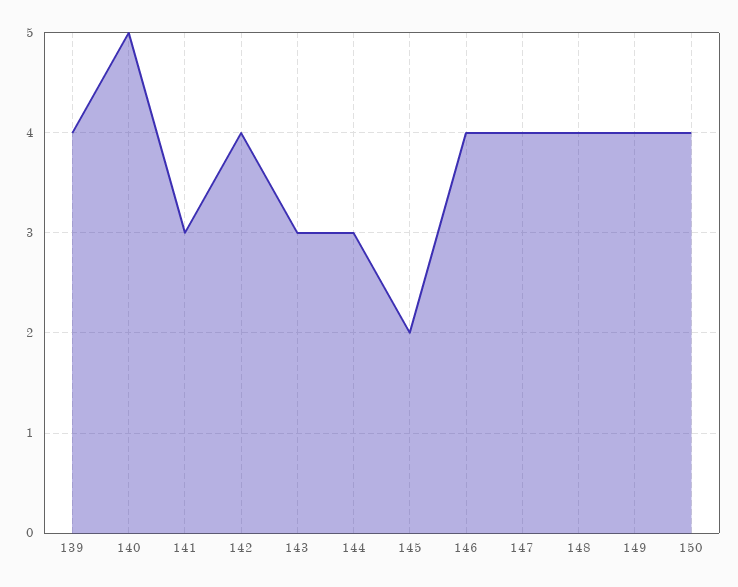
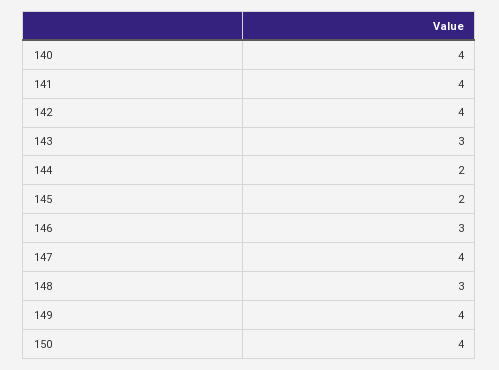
139: 4 -> none
140: 5 -> 4
141: 3 -> 4
144: 3 -> 2
146: 4 -> 3
148: 4 -> 3

